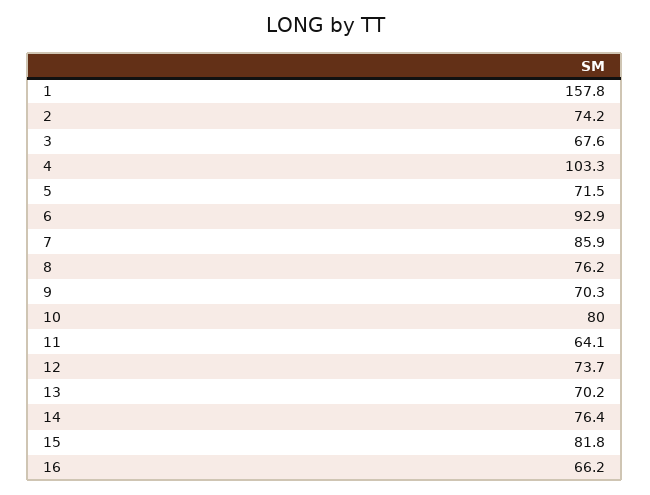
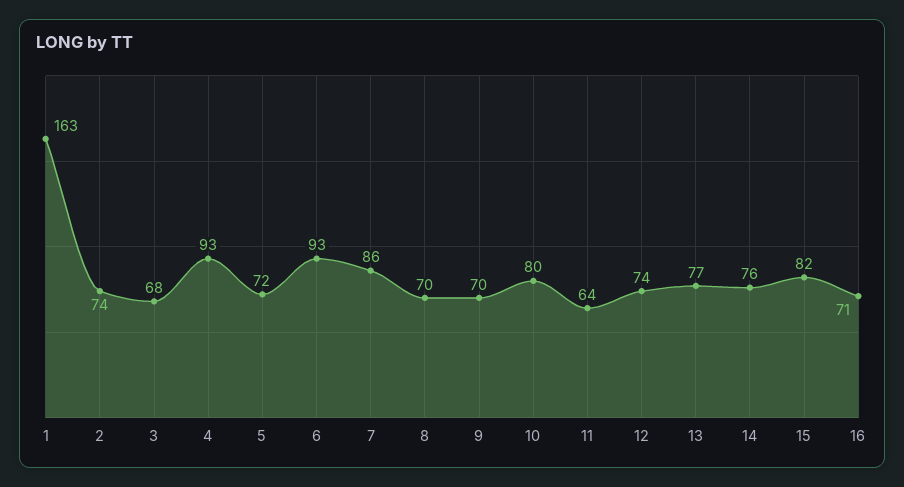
1: 157.8 -> 163
4: 103.3 -> 93
8: 76.2 -> 70
13: 70.2 -> 77
16: 66.2 -> 71

